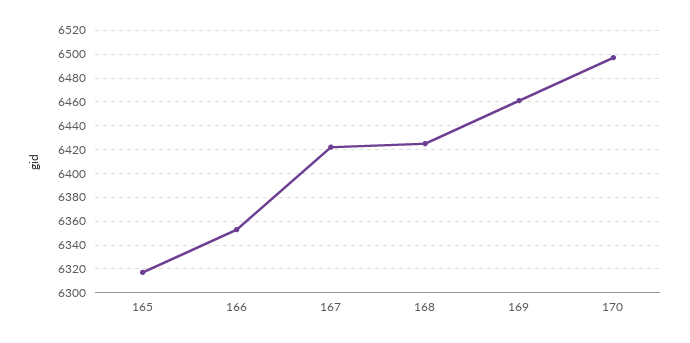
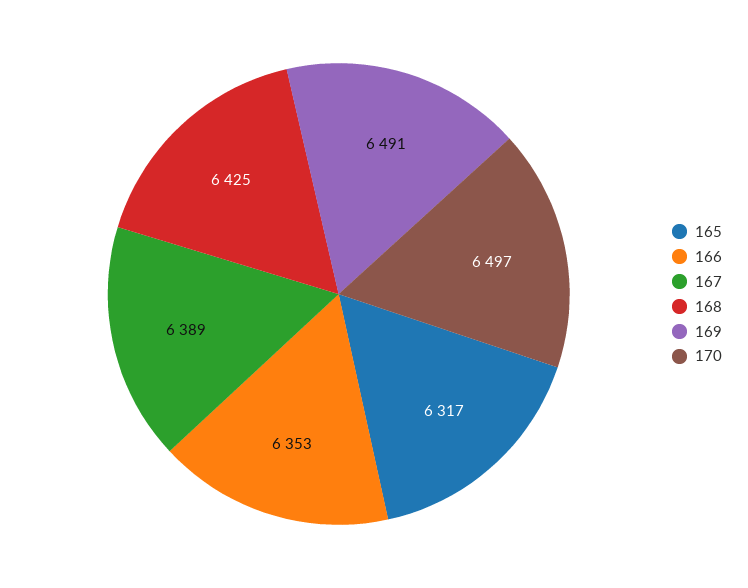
167: 6420 -> 6389
169: 6460 -> 6491

